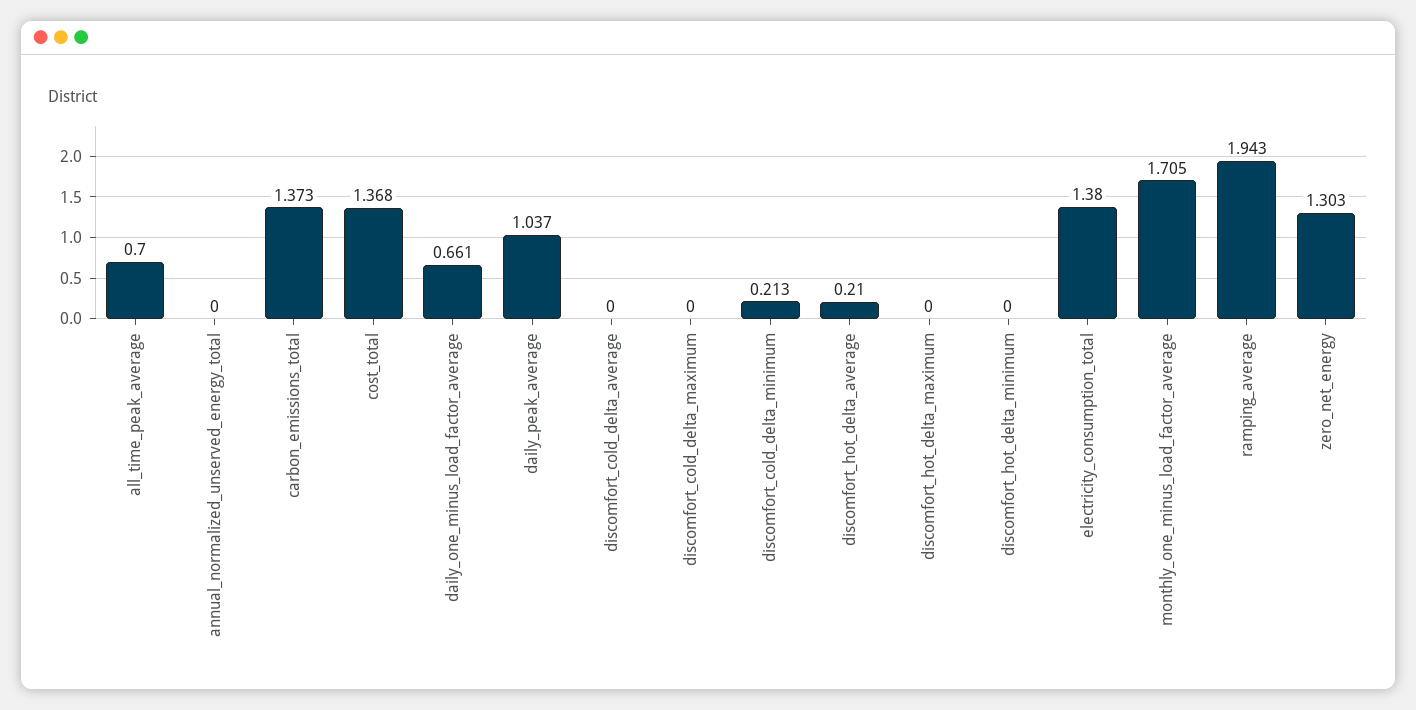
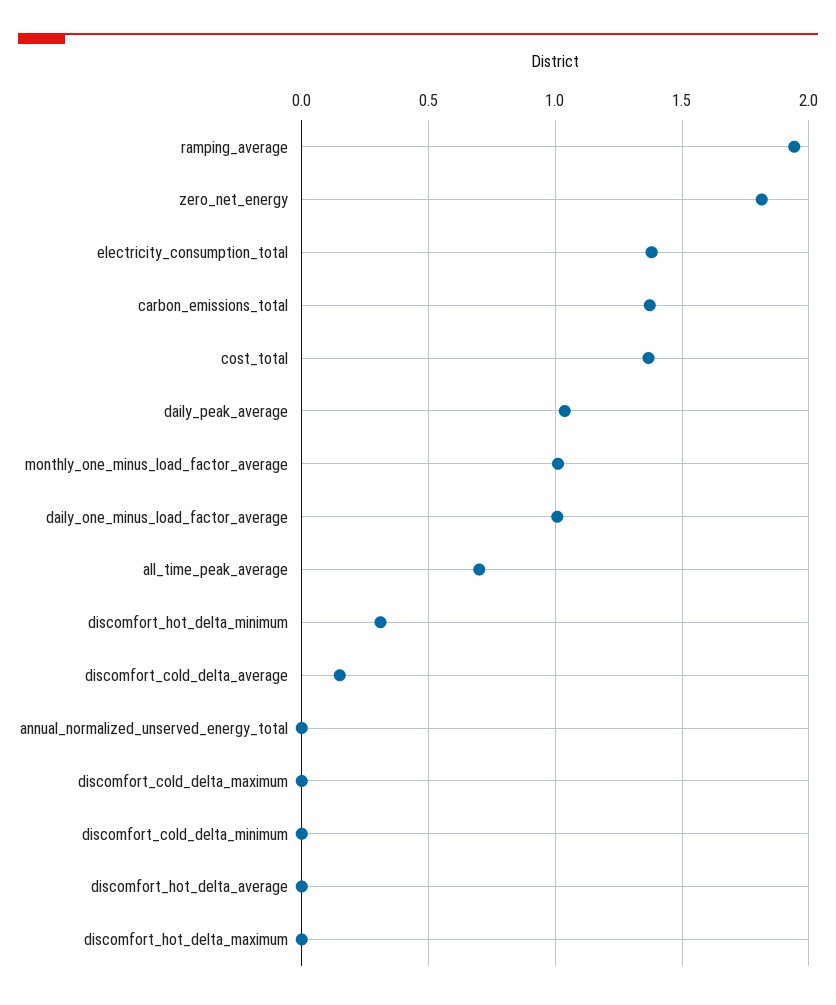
daily_one_minus_load_factor_average: 0.661 -> 1
discomfort_cold_delta_average: 0 -> 0.15
discomfort_cold_delta_minimum: 0.213 -> 0
discomfort_hot_delta_average: 0.21 -> 0
discomfort_hot_delta_minimum: 0 -> 0.3
monthly_one_minus_load_factor_average: 1.705 -> 1
zero_net_energy: 1.303 -> 1.8

